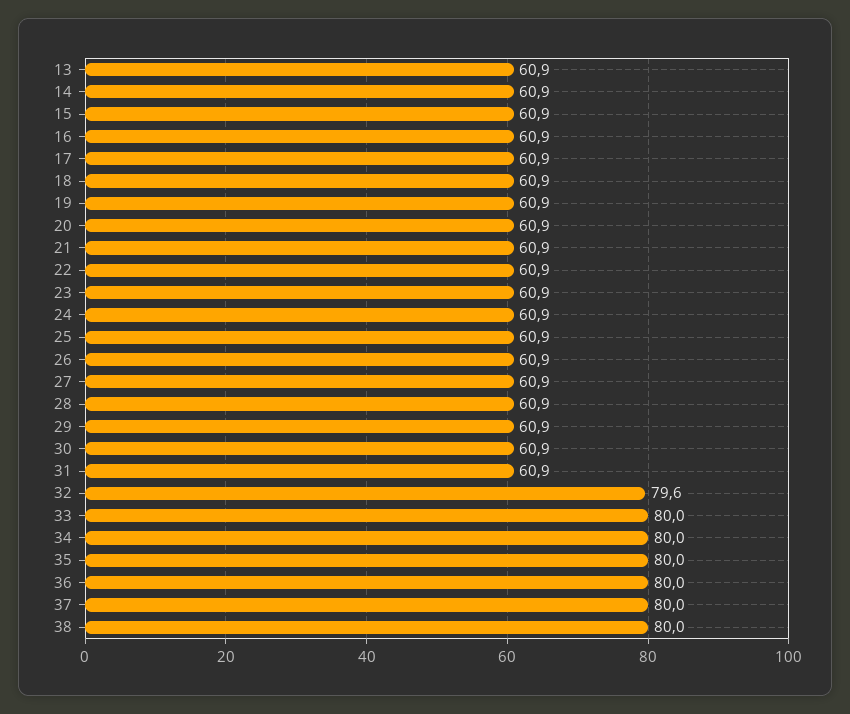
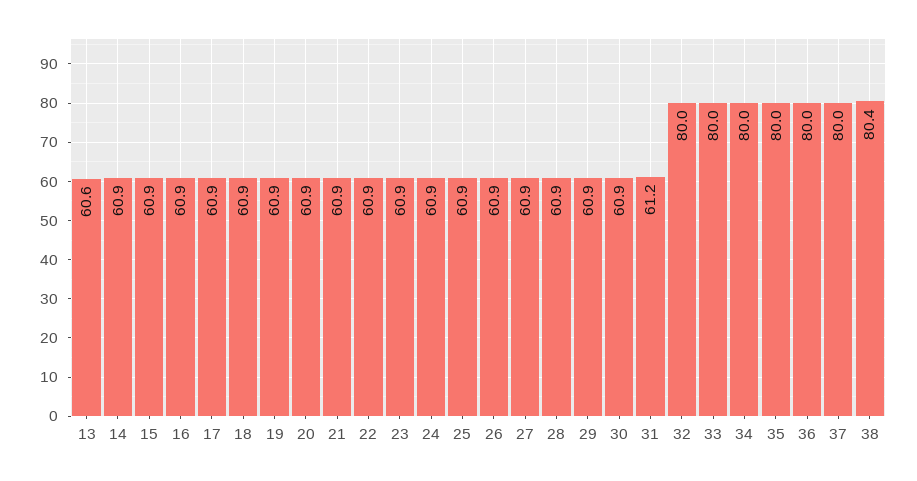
13: 60.9 -> 60.6
31: 60.9 -> 61.2
32: 79.6 -> 80
38: 80 -> 80.4

